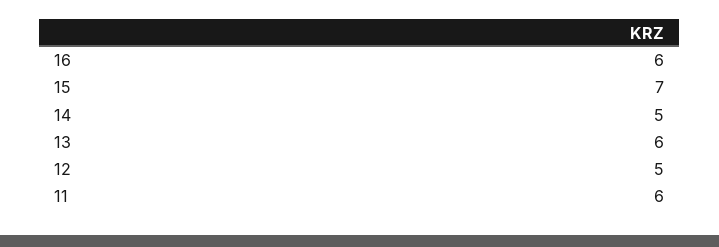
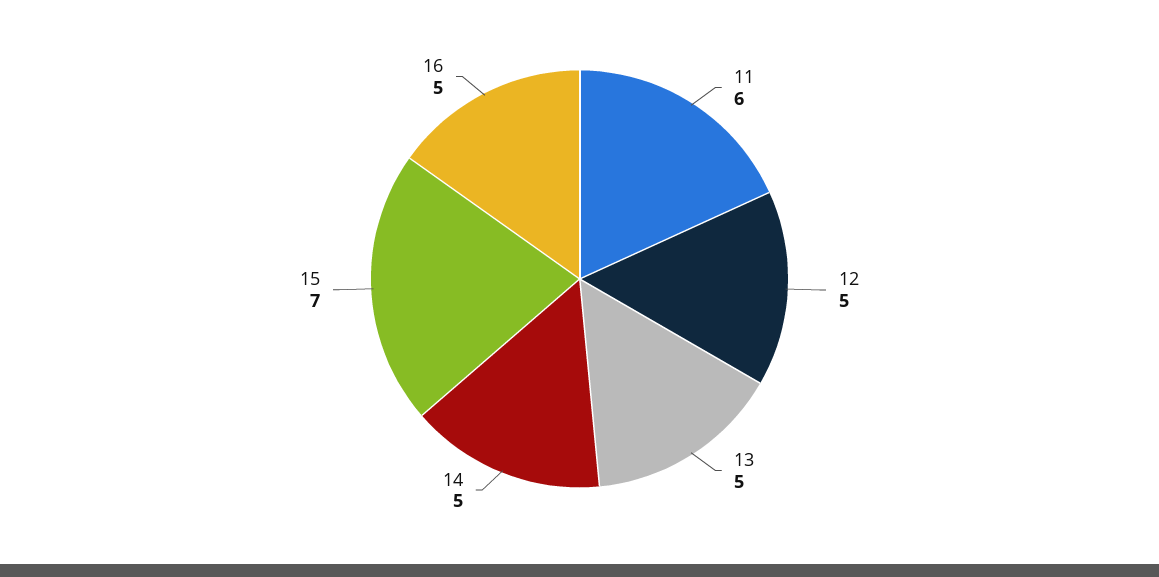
16: 6 -> 5
13: 6 -> 5

